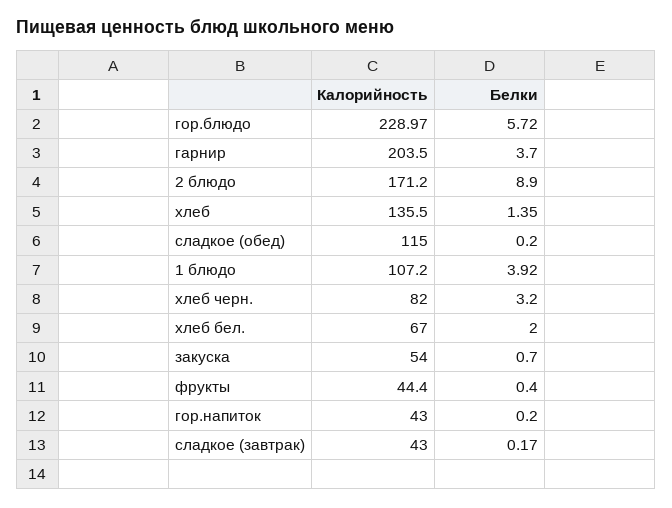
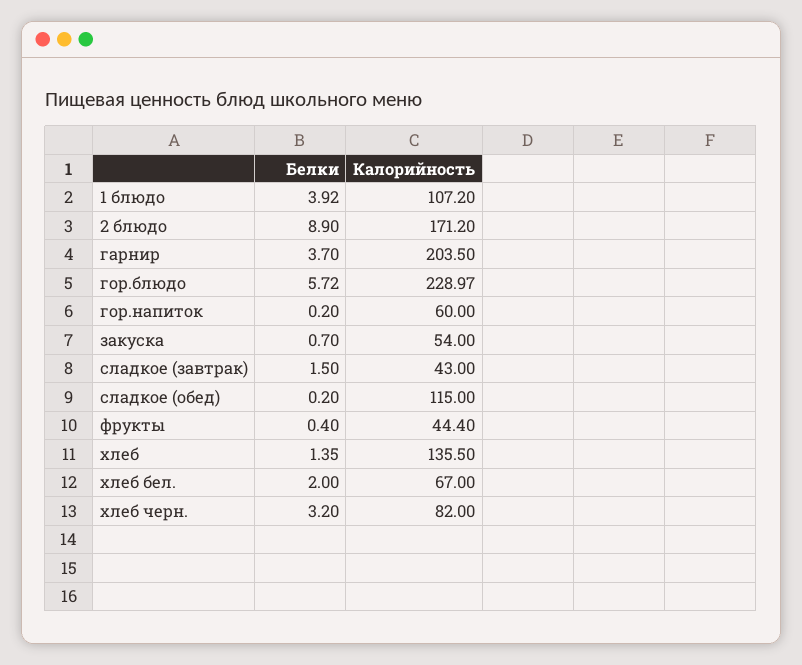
Калорийность, гор.напиток: 43 -> 60
Белки, сладкое (завтрак): 0.17 -> 1.5

